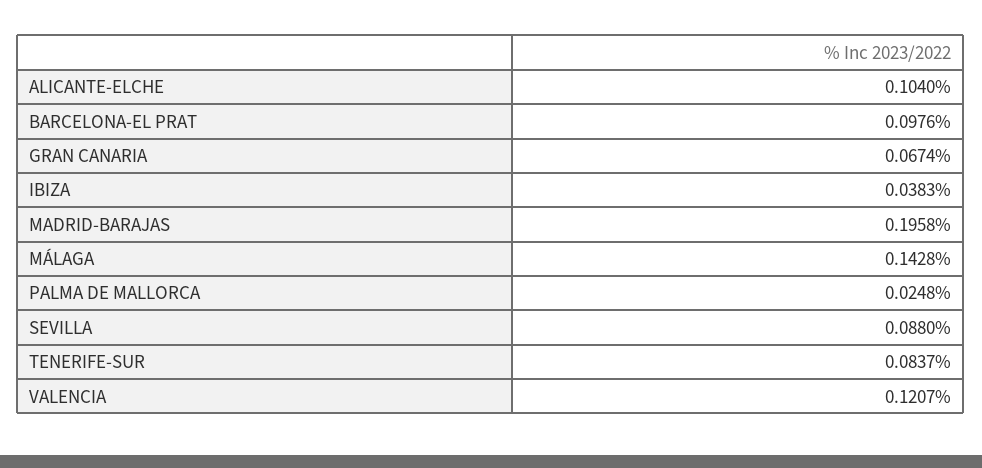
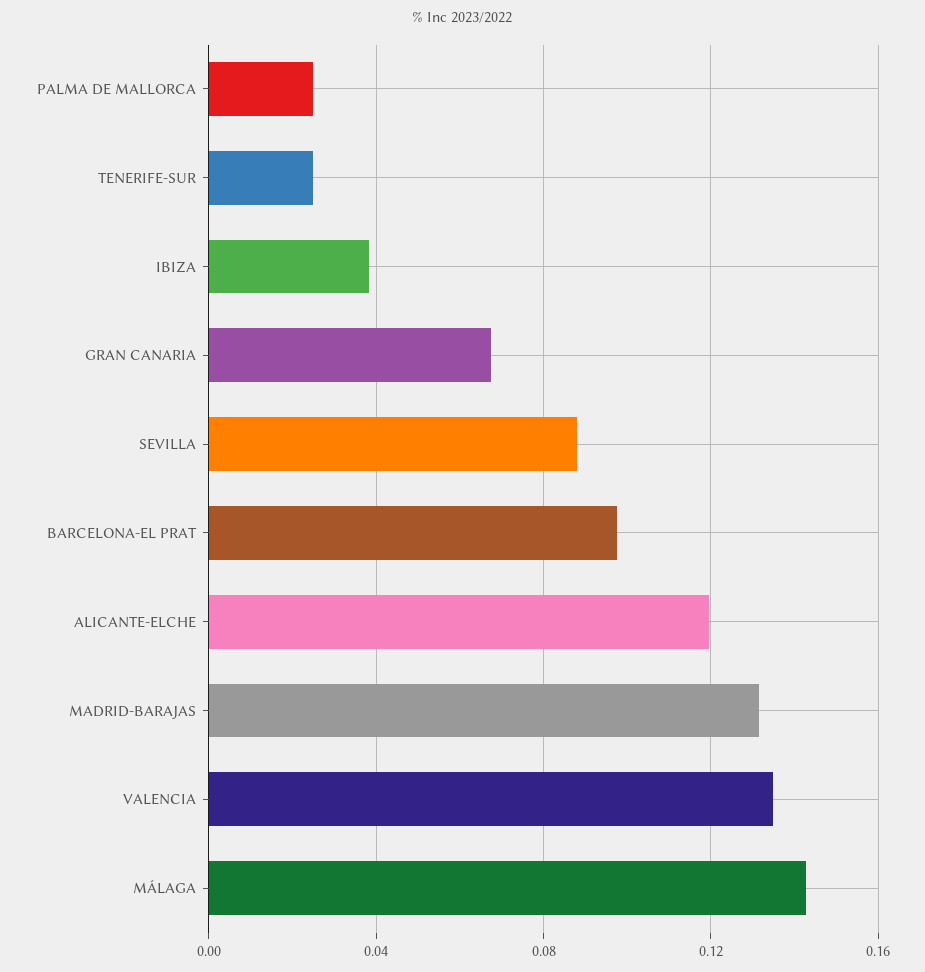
ALICANTE-ELCHE: 0.104 -> 0.12
MADRID-BARAJAS: 0.1958 -> 0.13
TENERIFE-SUR: 0.0837 -> 0.025
VALENCIA: 0.1207 -> 0.135

